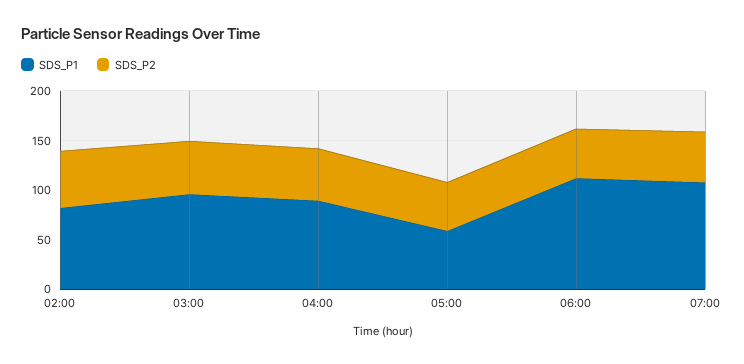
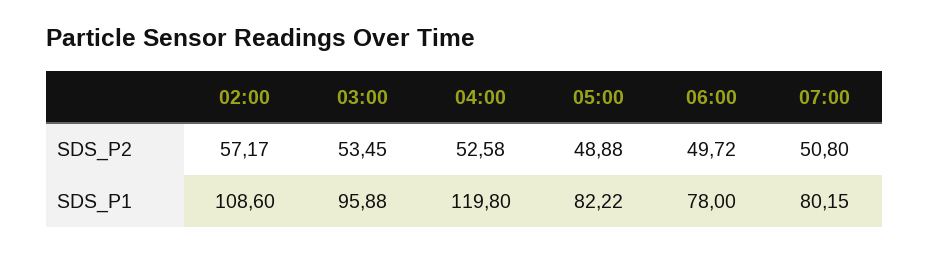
SDS_P1, 02:00: 80 -> 108.6
SDS_P1, 04:00: 90 -> 119.8
SDS_P1, 05:00: 60 -> 82.22
SDS_P1, 06:00: 110 -> 78
SDS_P1, 07:00: 110 -> 80.15

